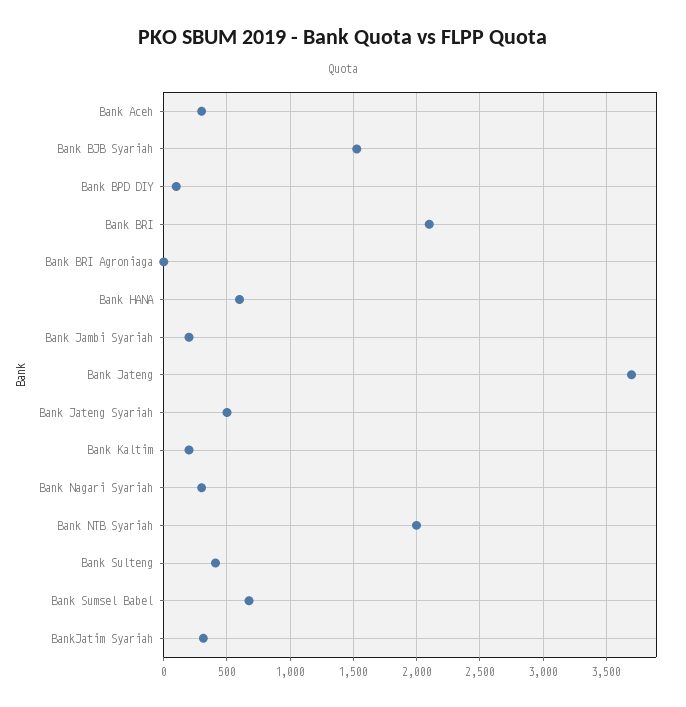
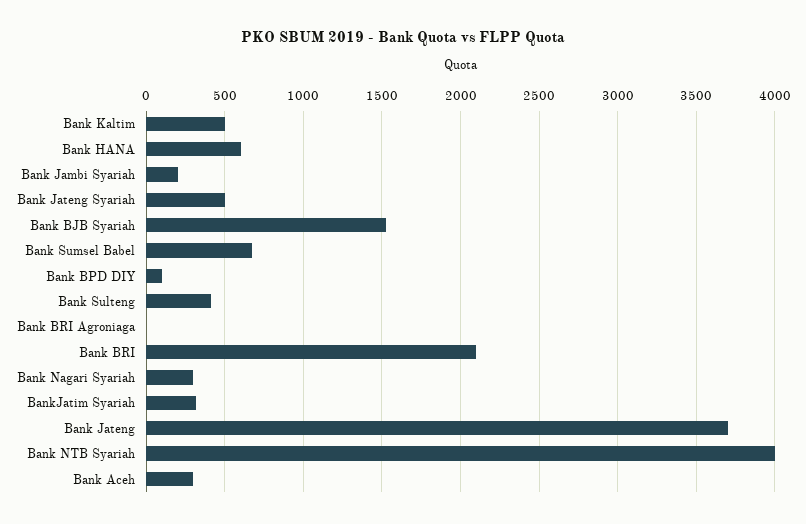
Bank Kaltim: 200 -> 500
Bank NTB Syariah: 2000 -> 4000

